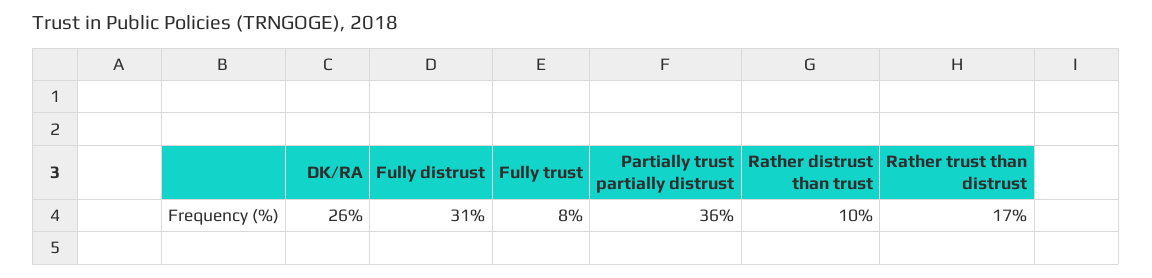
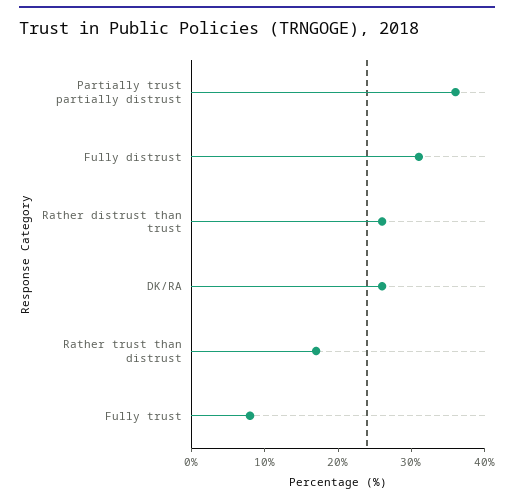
Rather distrust than trust: 10 -> 25

